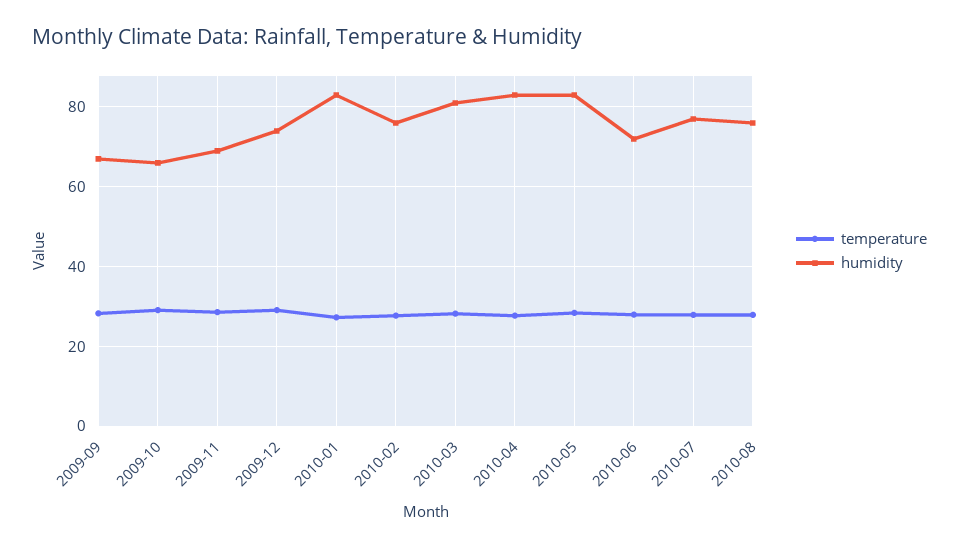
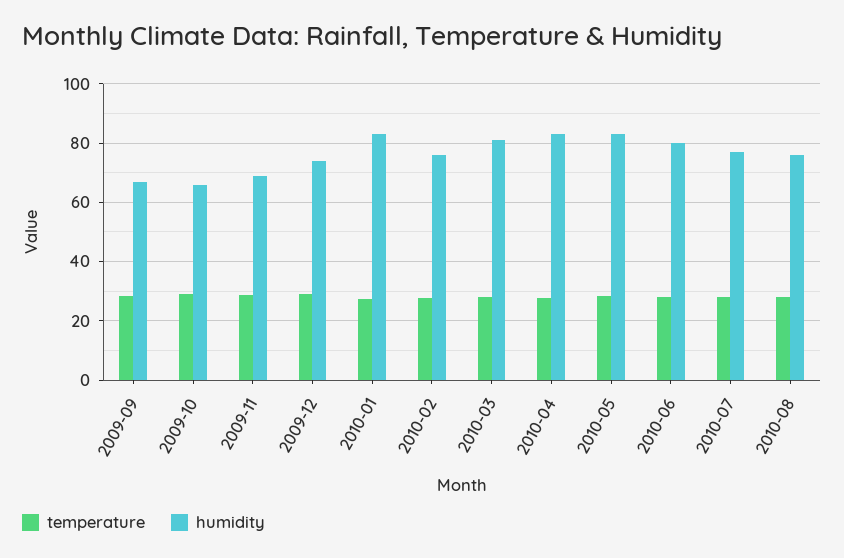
humidity, 2010-06: 72 -> 80

